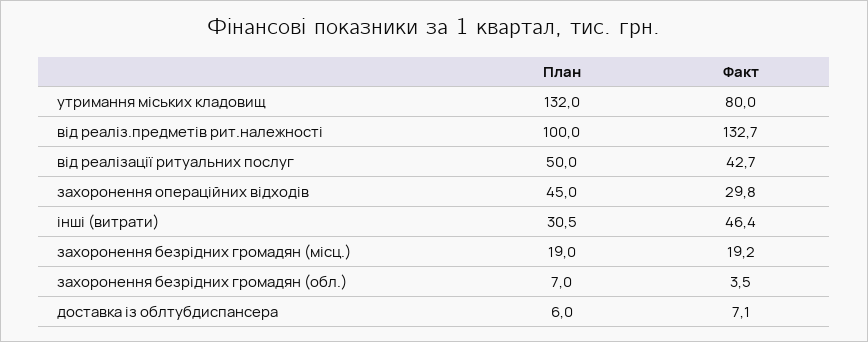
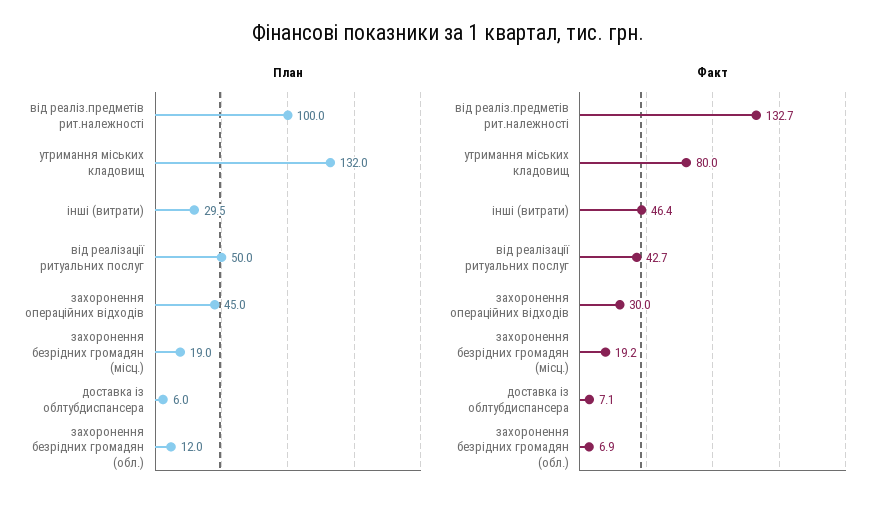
Факт, захоронення операційних відходів: 29.8 -> 30
План, інші (витрати): 30.5 -> 29.5
План, захоронення безрідних громадян (обл.): 7 -> 12
Факт, захоронення безрідних громадян (обл.): 3.5 -> 6.9

